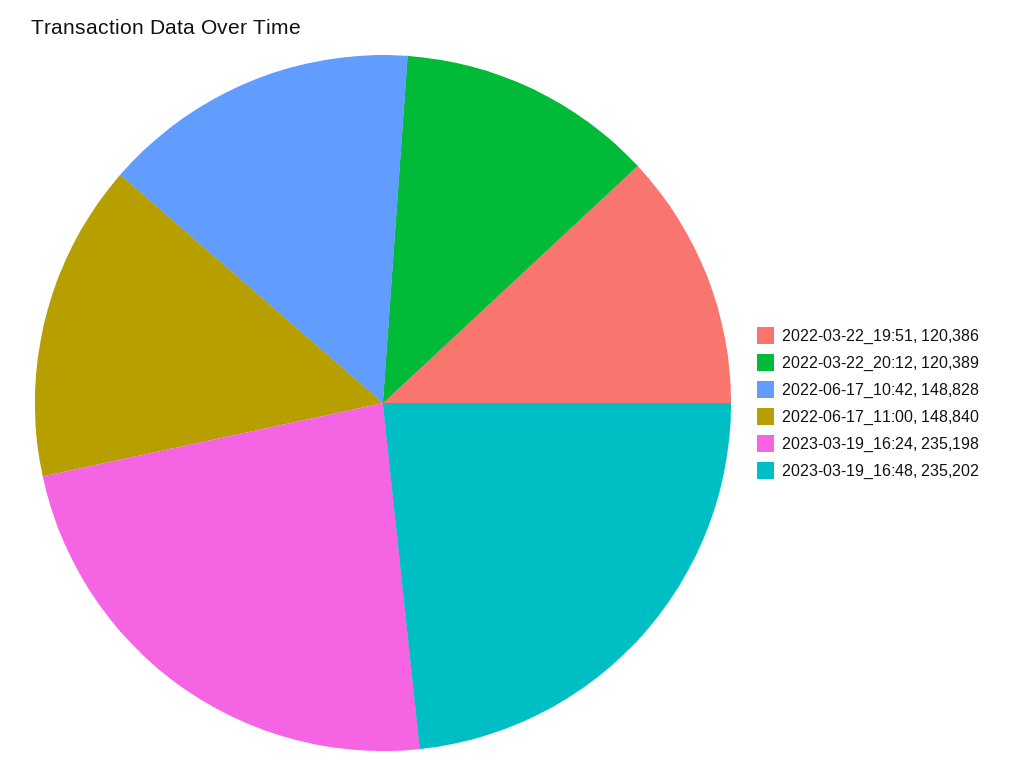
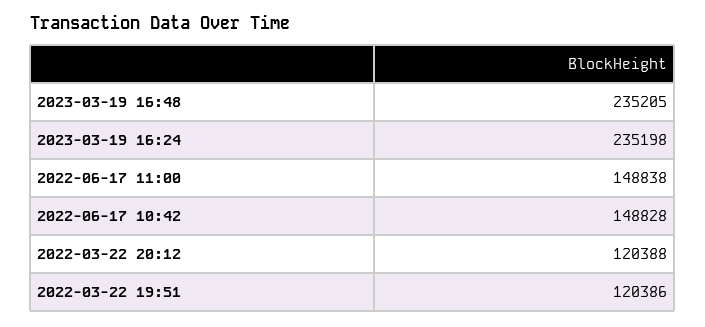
2022-03-22_20:12: 120389 -> 120388
2022-06-17_11:00: 148840 -> 148838
2023-03-19_16:48: 235202 -> 235205

